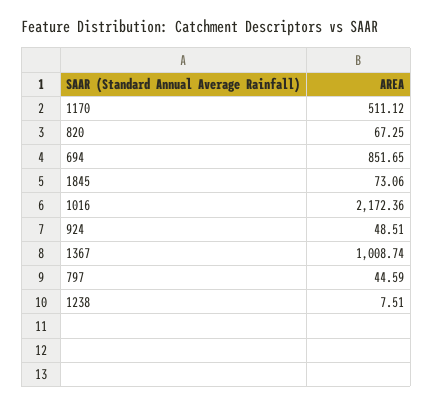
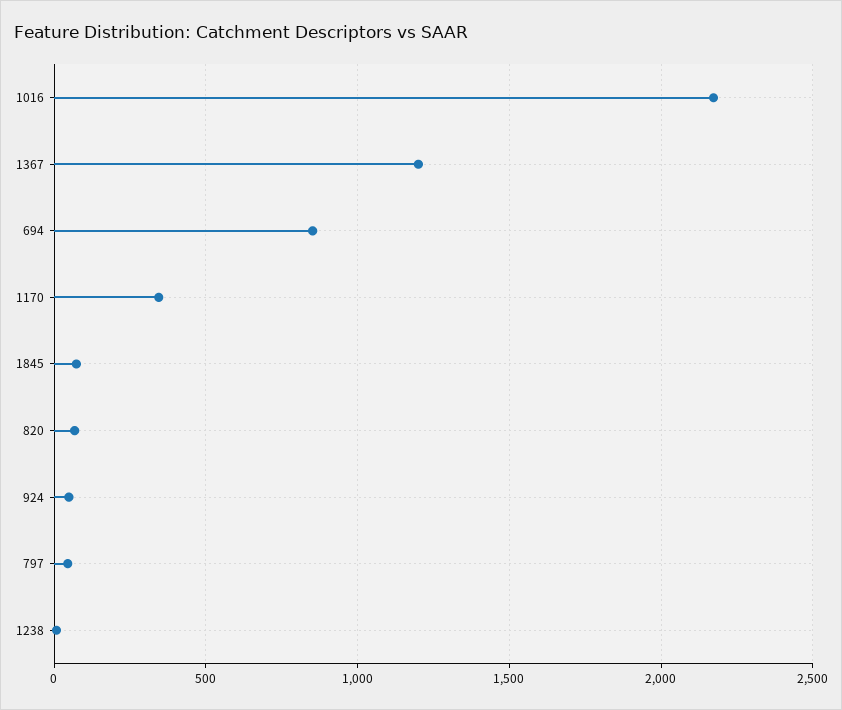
1170: 511.12 -> 350
1367: 1008.74 -> 1200

